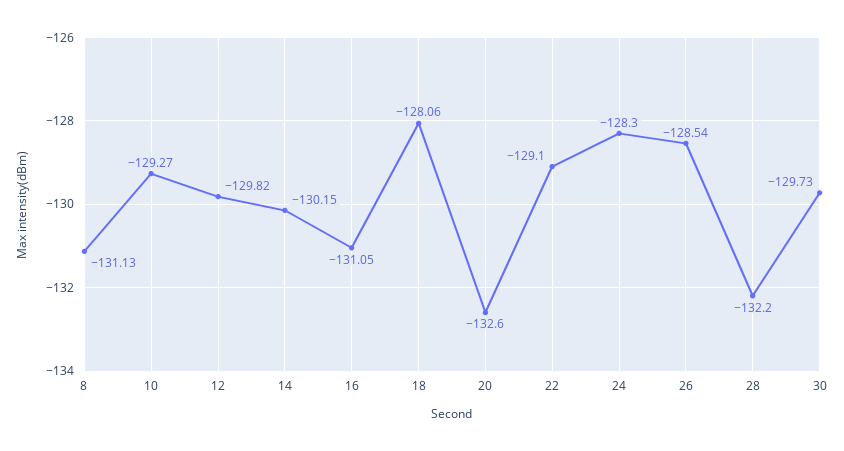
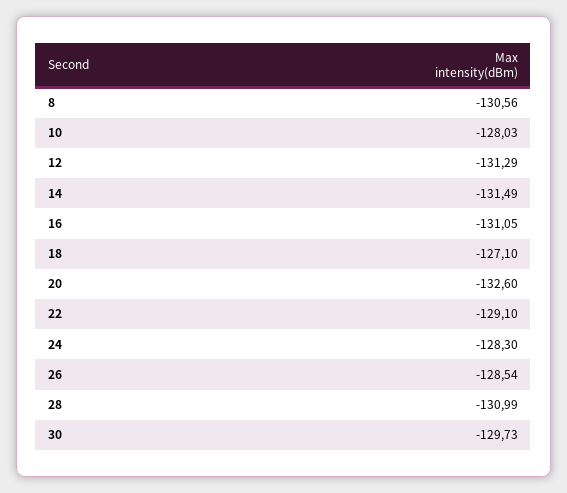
8: -131.13 -> -130.56
10: -129.27 -> -128.03
12: -129.82 -> -131.29
14: -130.15 -> -131.49
18: -128.06 -> -127.1
28: -132.2 -> -130.99

